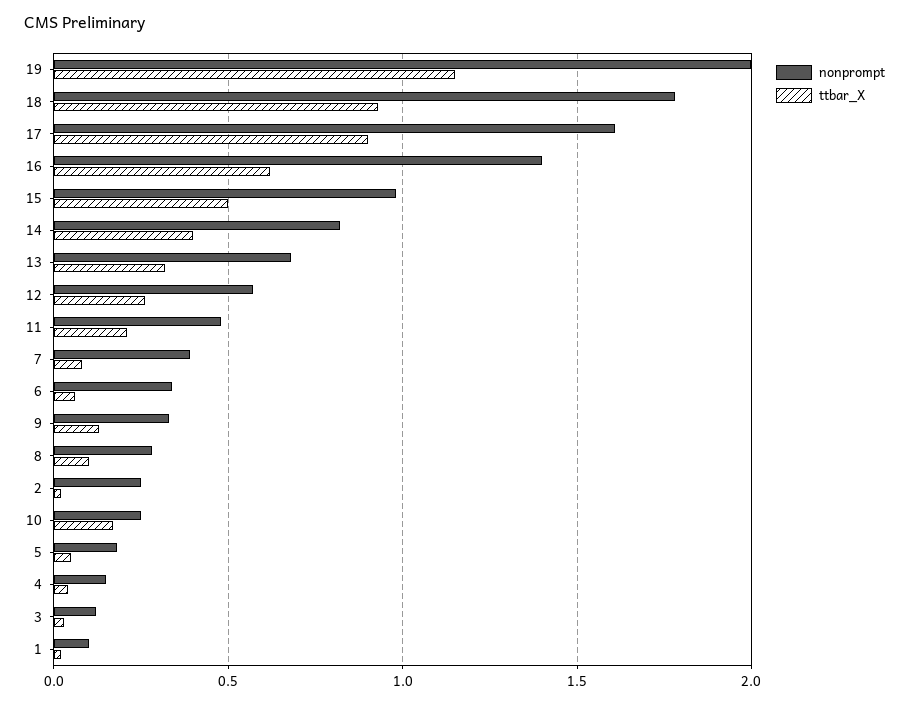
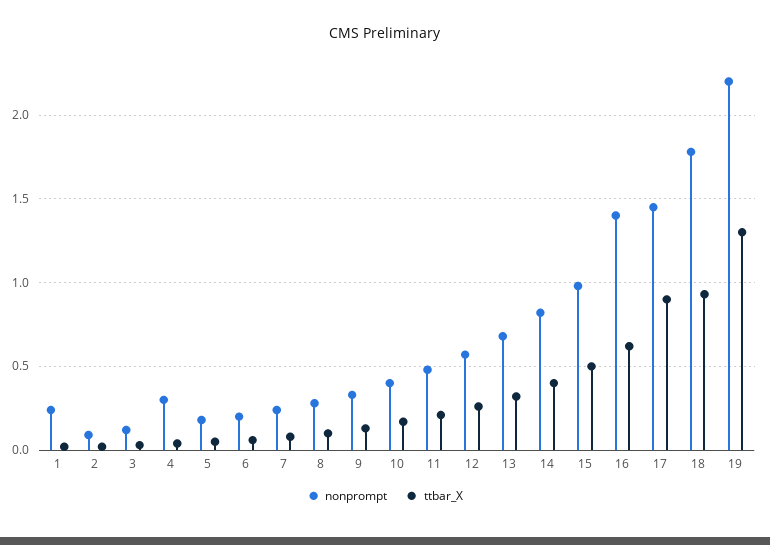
nonprompt, 19: 2 -> 2.2
ttbar_X, 19: 1.15 -> 1.3
nonprompt, 17: 1.6 -> 1.45
nonprompt, 7: 0.4 -> 0.25
nonprompt, 6: 0.35 -> 0.2
nonprompt, 2: 0.25 -> 0.1
nonprompt, 10: 0.25 -> 0.4
nonprompt, 4: 0.15 -> 0.3
nonprompt, 1: 0.1 -> 0.25

